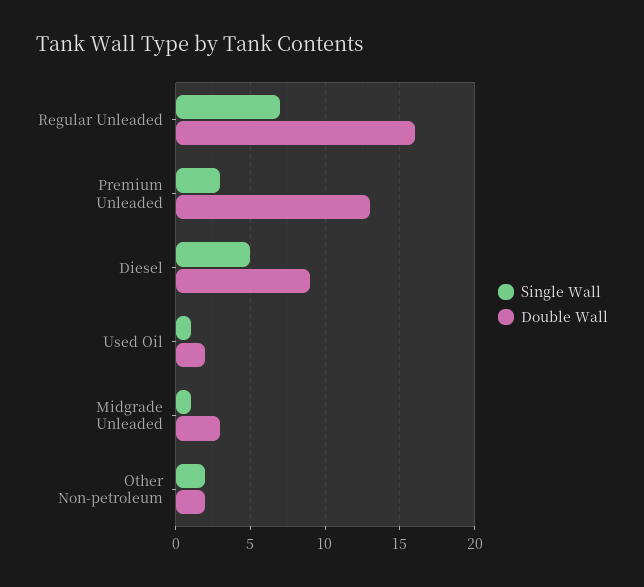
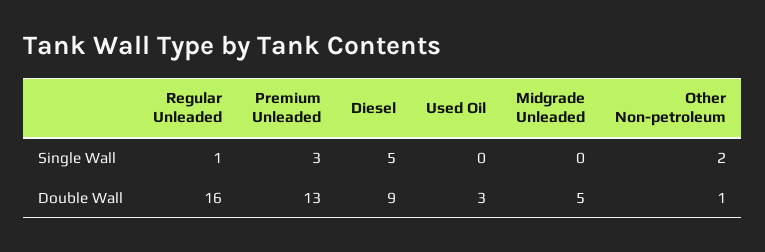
Single Wall, Regular Unleaded: 7 -> 1
Single Wall, Used Oil: 1 -> 0
Double Wall, Used Oil: 2 -> 3
Single Wall, Midgrade Unleaded: 1 -> 0
Double Wall, Midgrade Unleaded: 3 -> 5
Double Wall, Other Non-petroleum: 2 -> 1

